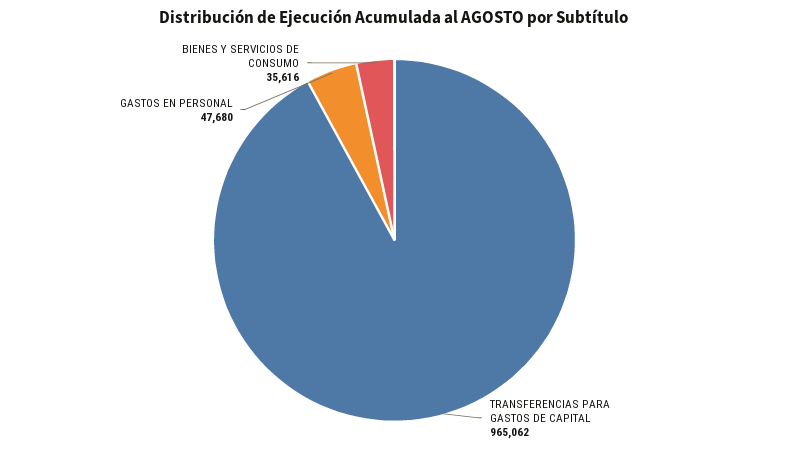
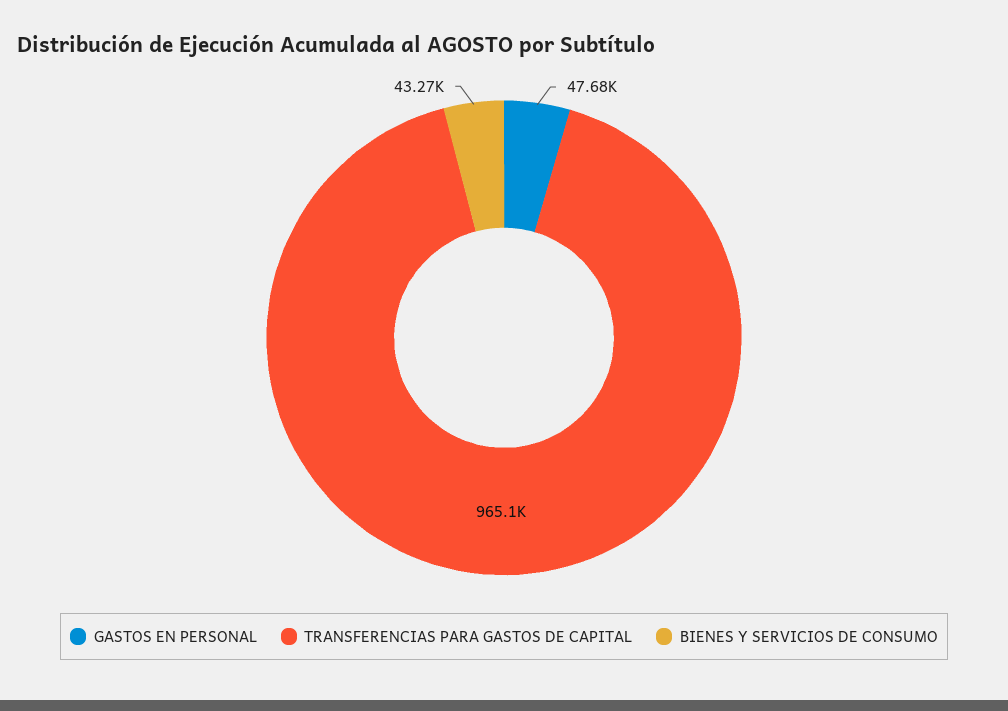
BIENES Y SERVICIOS DE CONSUMO: 35616 -> 43270

